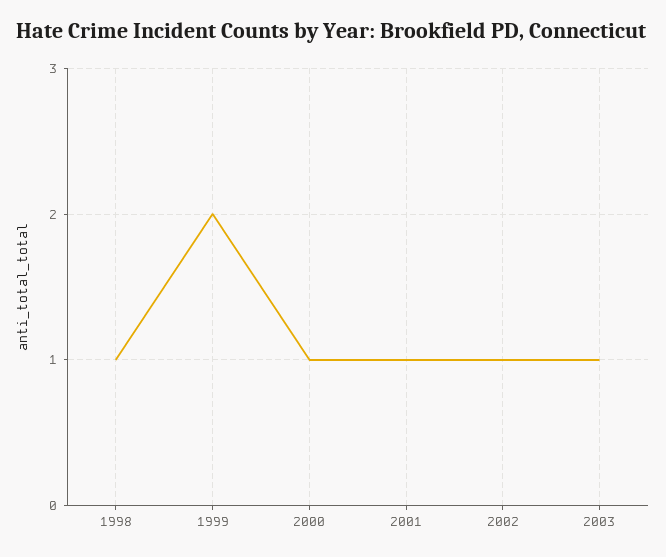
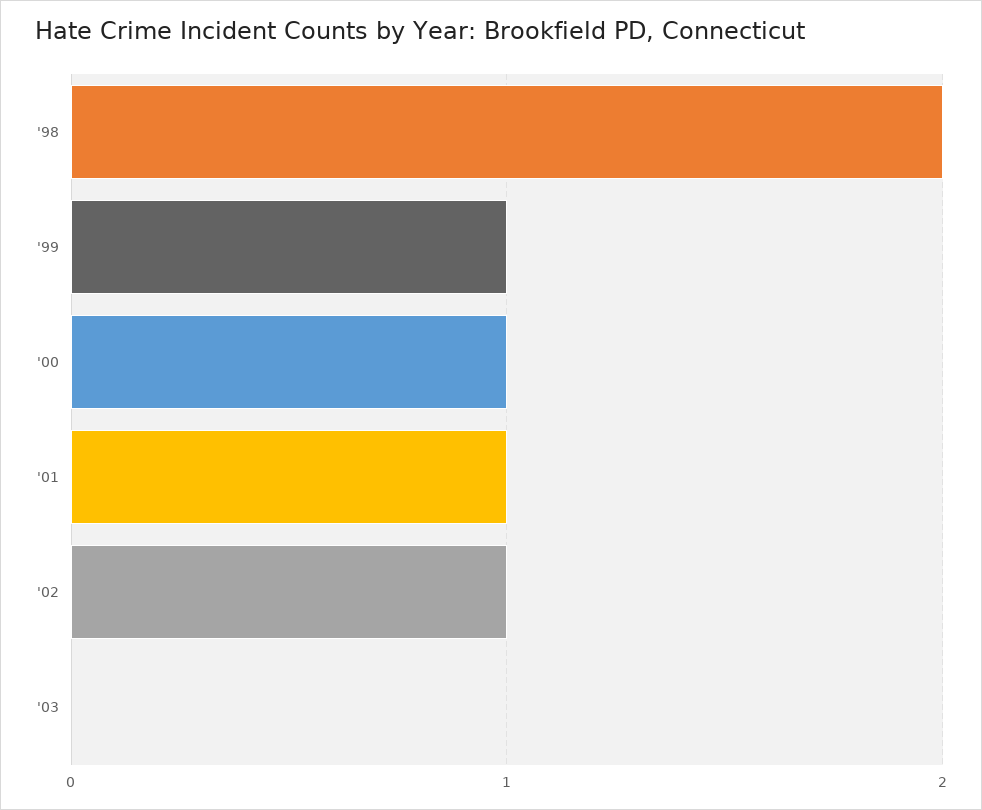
1998: 1 -> 2
1999: 2 -> 1
2003: 1 -> 0

